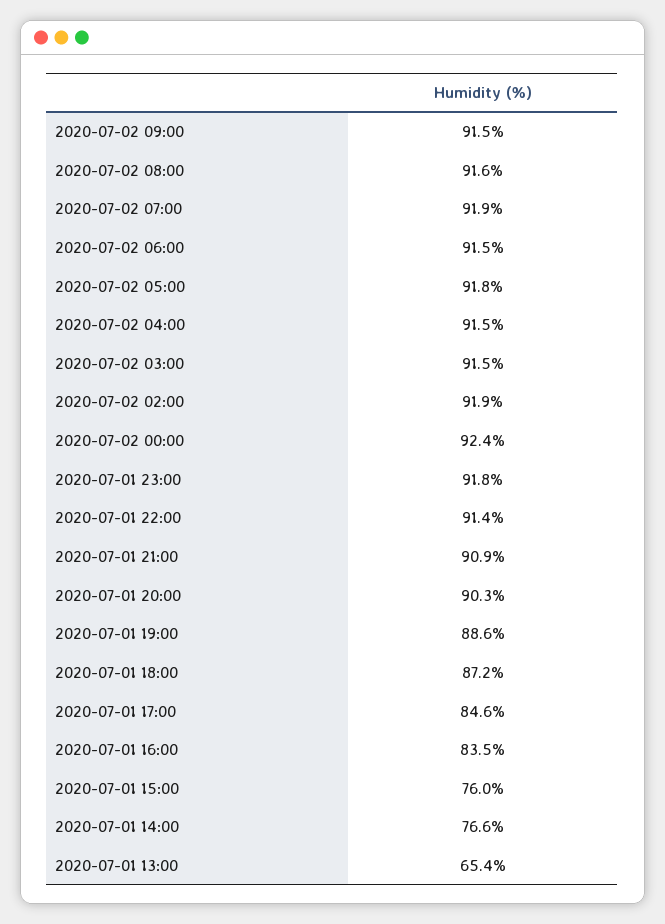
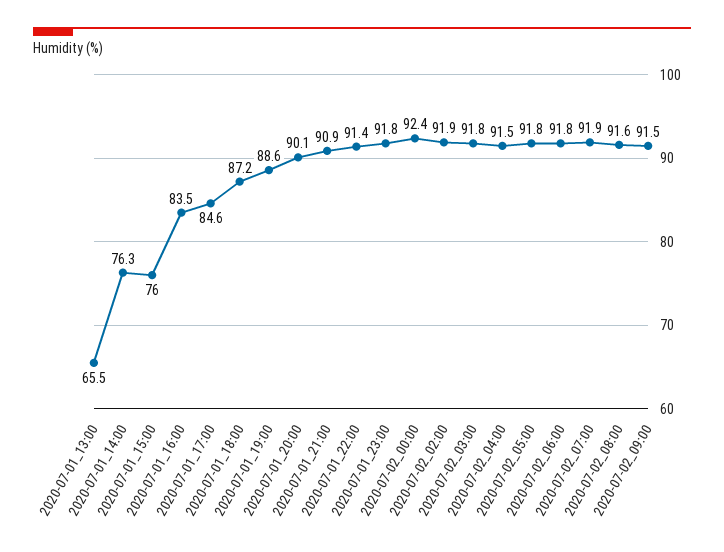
2020-07-02 06:00: 91.5 -> 91.8
2020-07-02 03:00: 91.5 -> 91.8
2020-07-01 20:00: 90.3 -> 90.1
2020-07-01 14:00: 76.6 -> 76.3
2020-07-01 13:00: 65.4 -> 65.5

